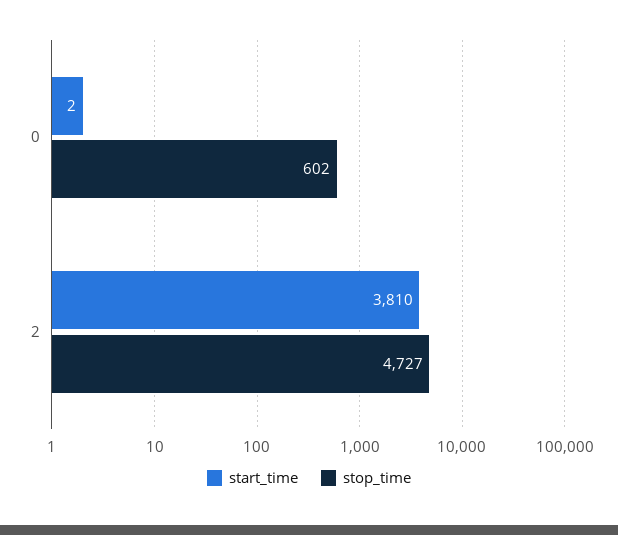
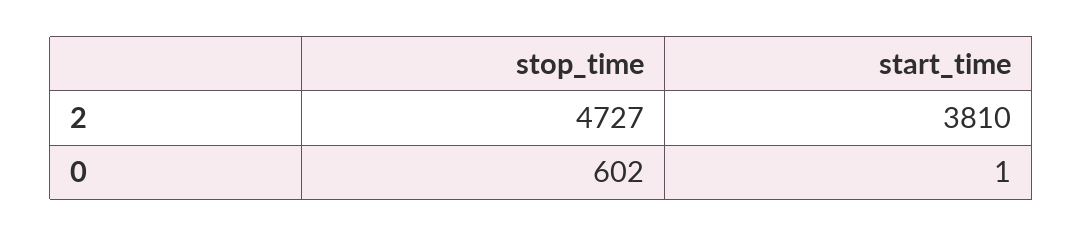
start_time, 0: 2 -> 1

